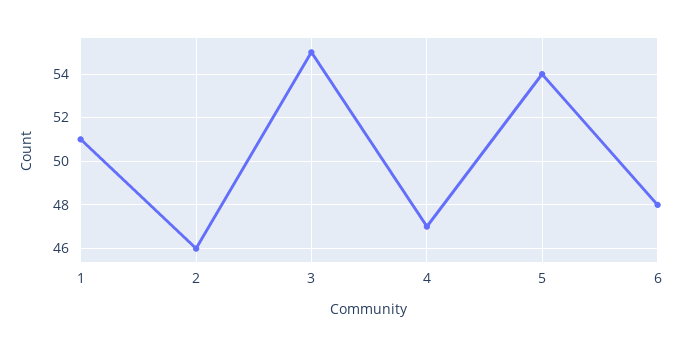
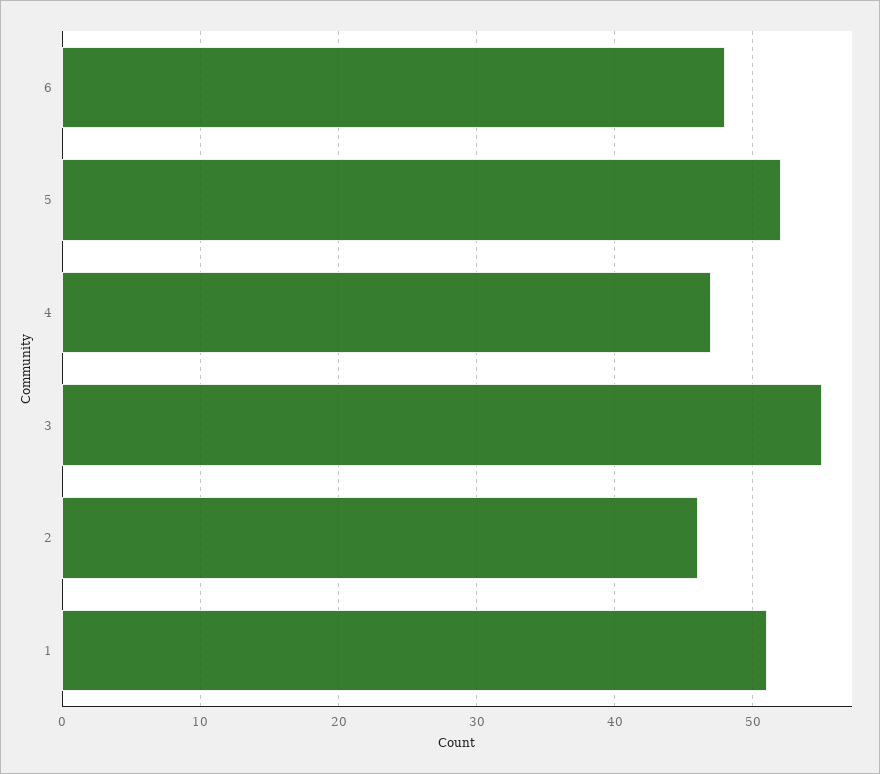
5: 54 -> 52

